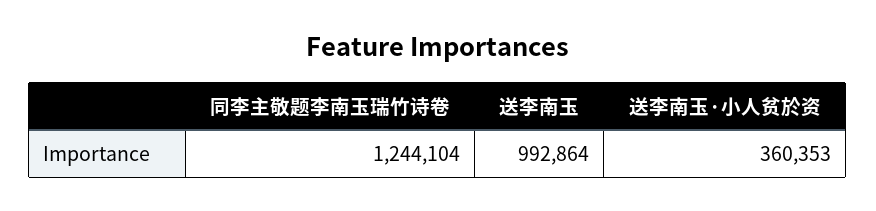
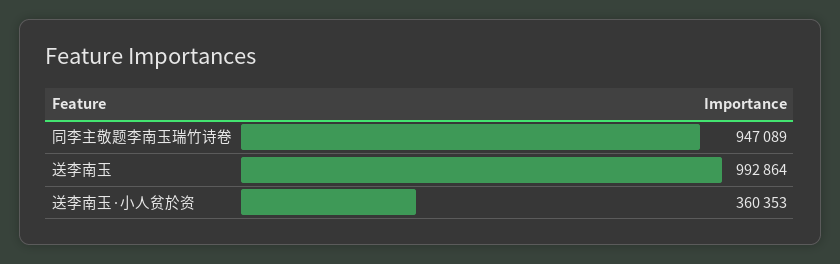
同李主敬题李南玉瑞竹诗卷: 1244104 -> 947089

